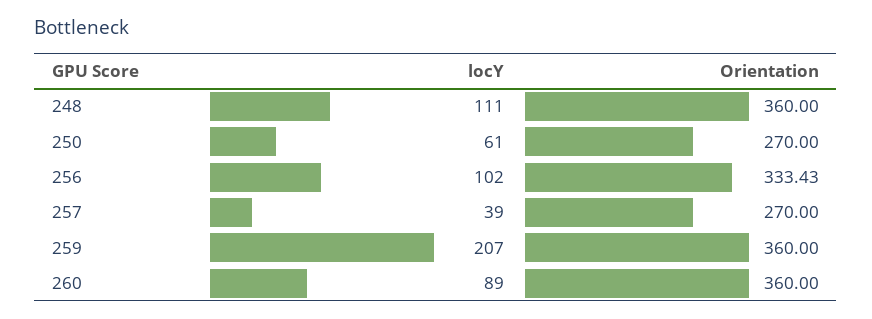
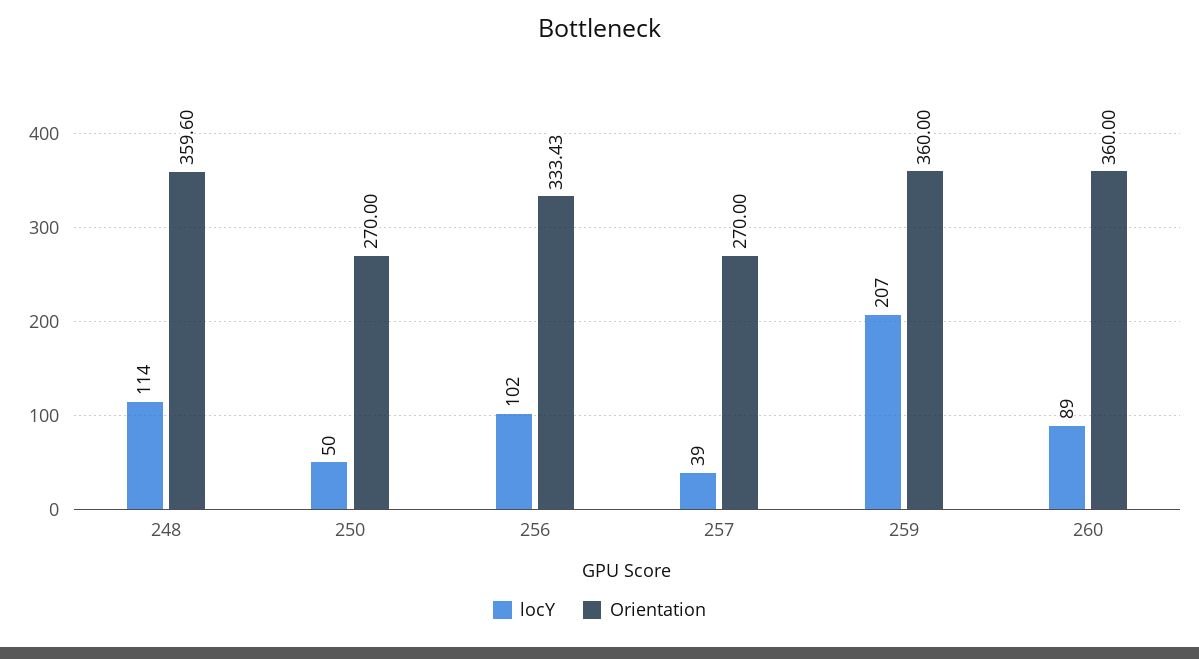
locY, 248: 111 -> 114
Orientation, 248: 360 -> 359.6
locY, 250: 61 -> 50

